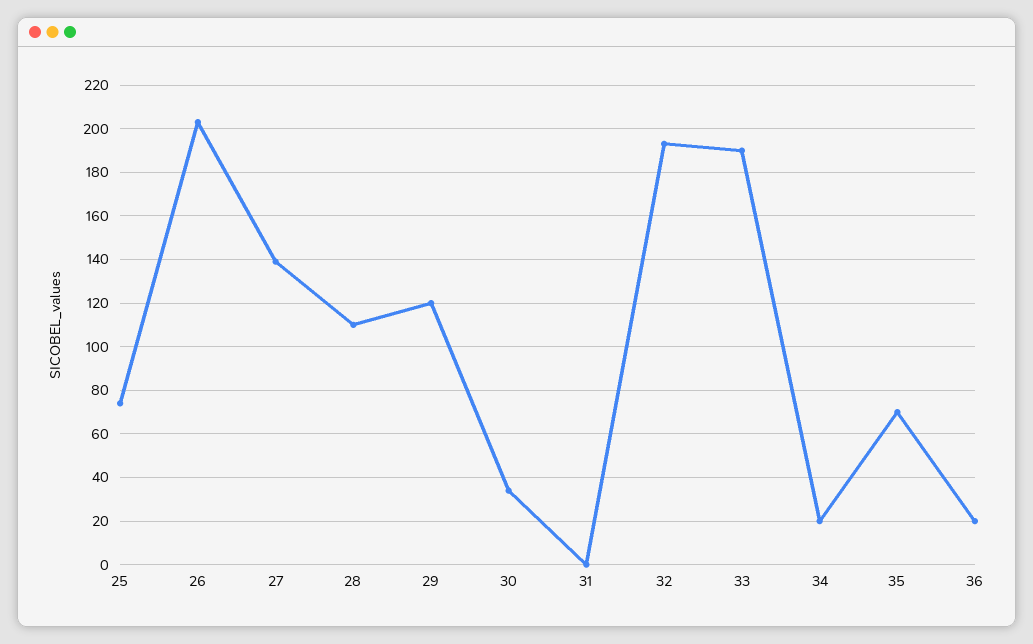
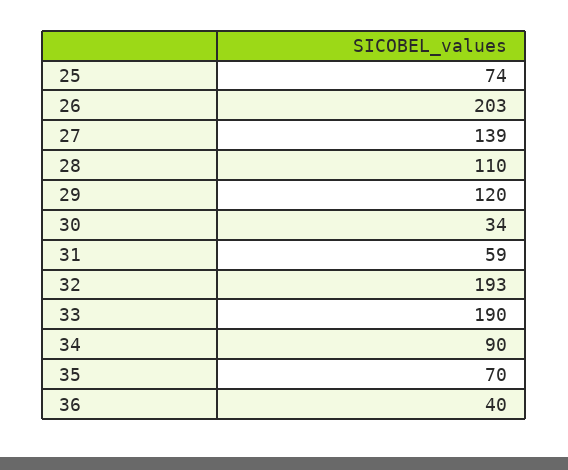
31: 0 -> 59
34: 20 -> 90
36: 20 -> 40

